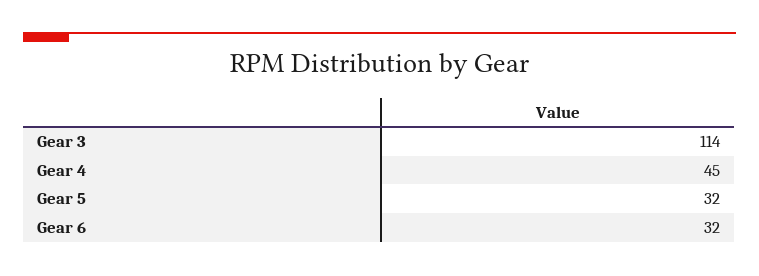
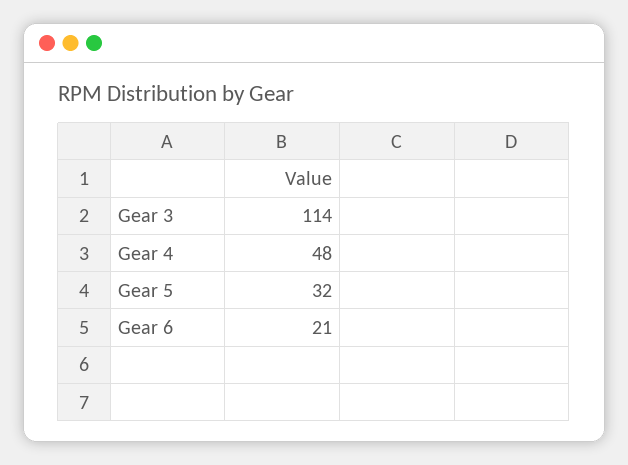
Gear 4: 45 -> 48
Gear 6: 32 -> 21

